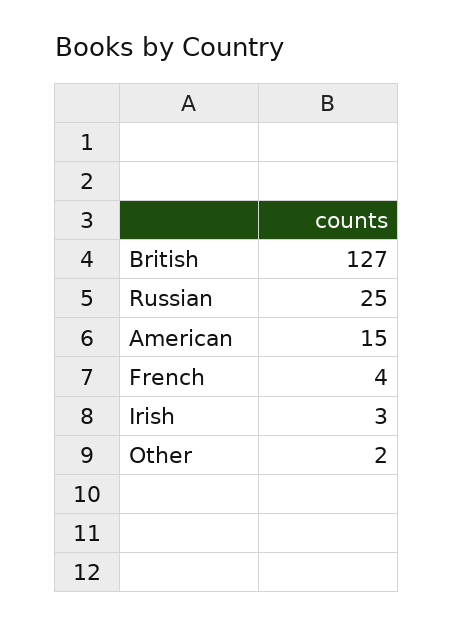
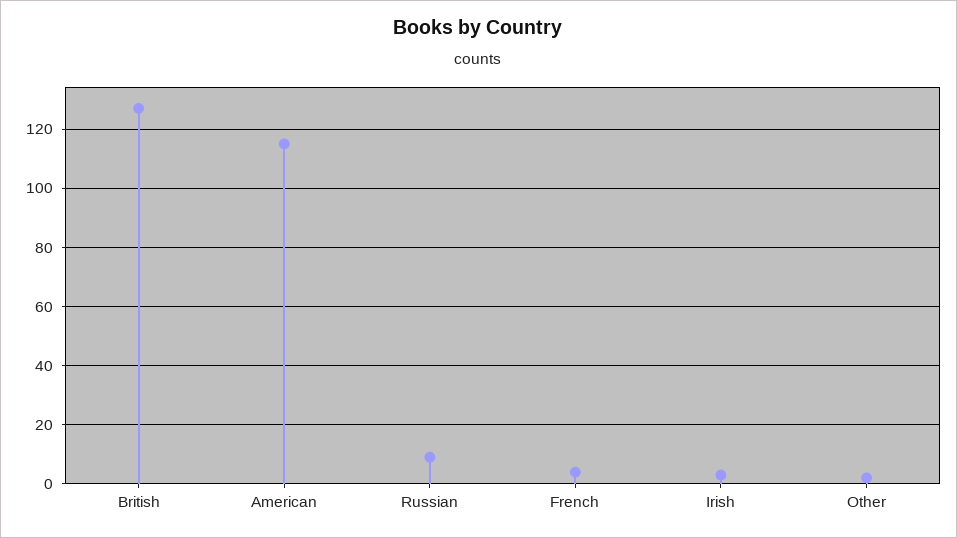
Russian: 25 -> 10
American: 15 -> 115

